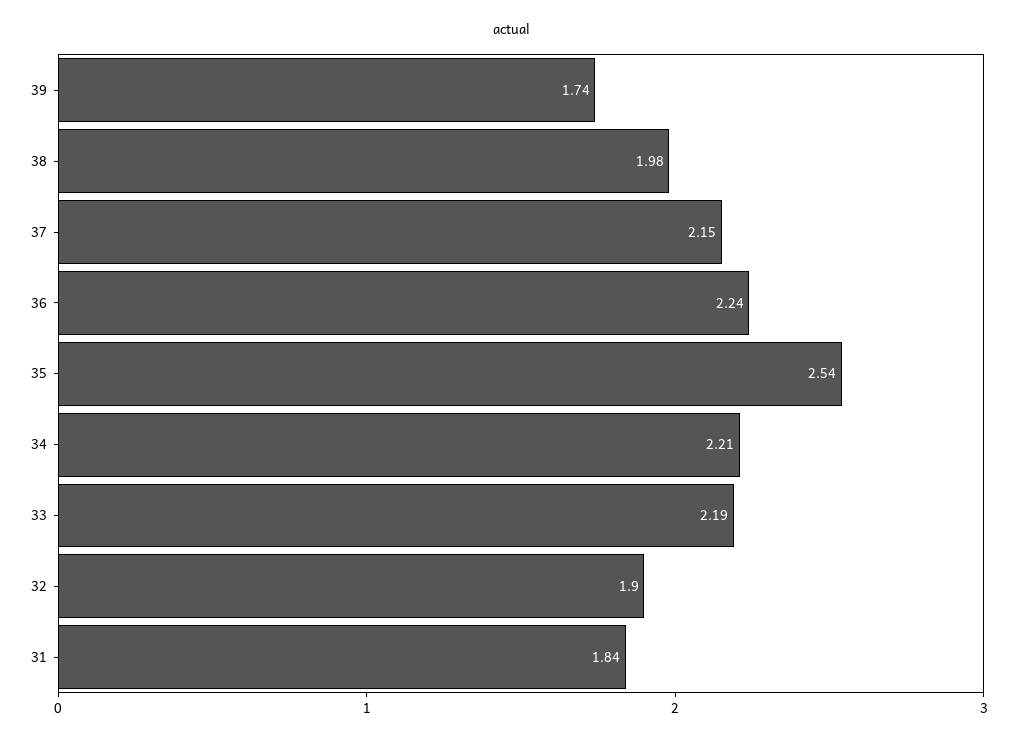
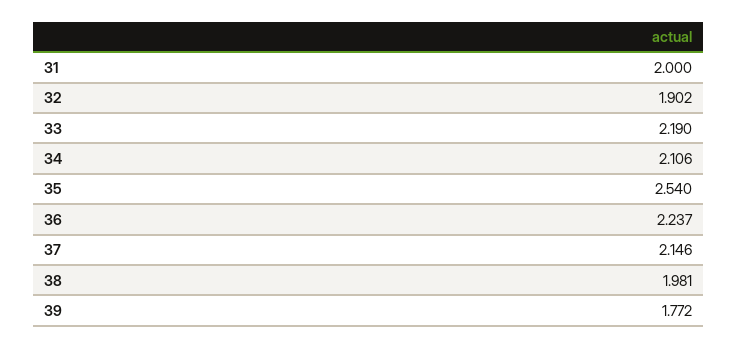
39: 1.74 -> 1.772
34: 2.21 -> 2.106
31: 1.84 -> 2

